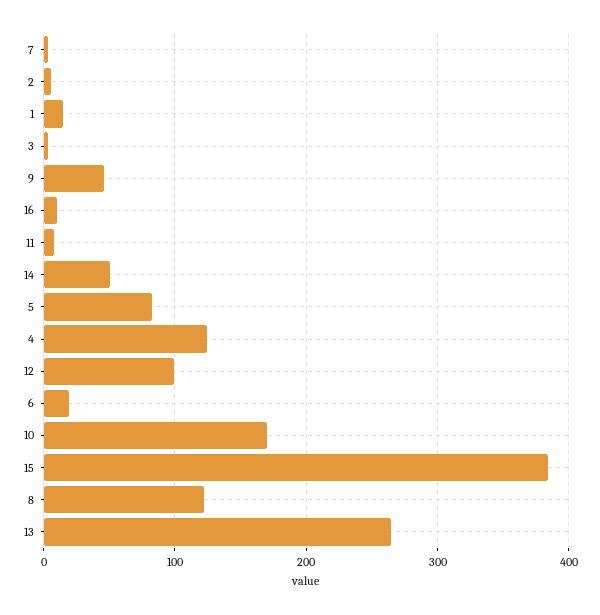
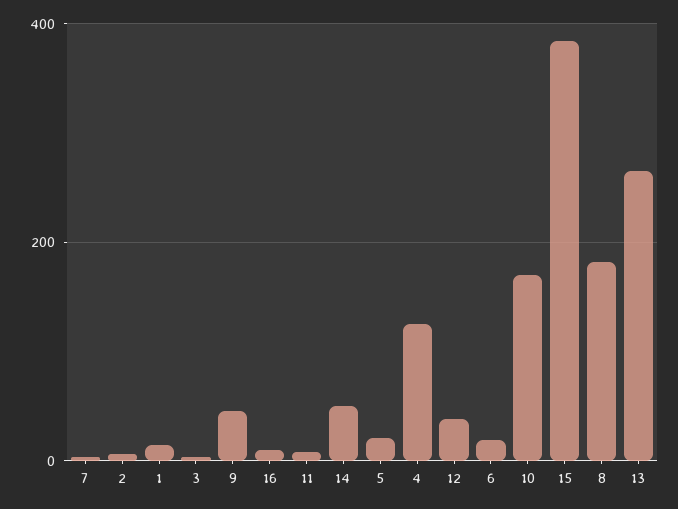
5: 80 -> 20
12: 100 -> 40
8: 120 -> 180

